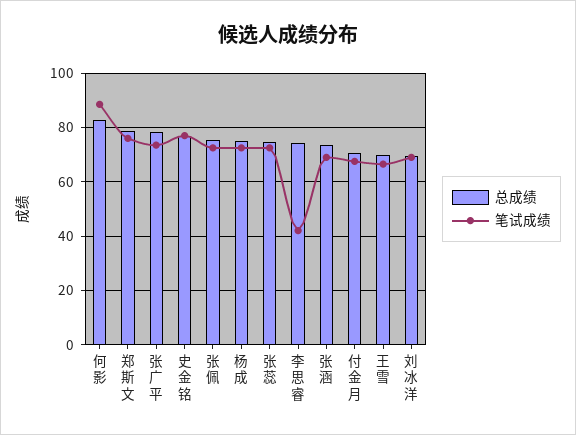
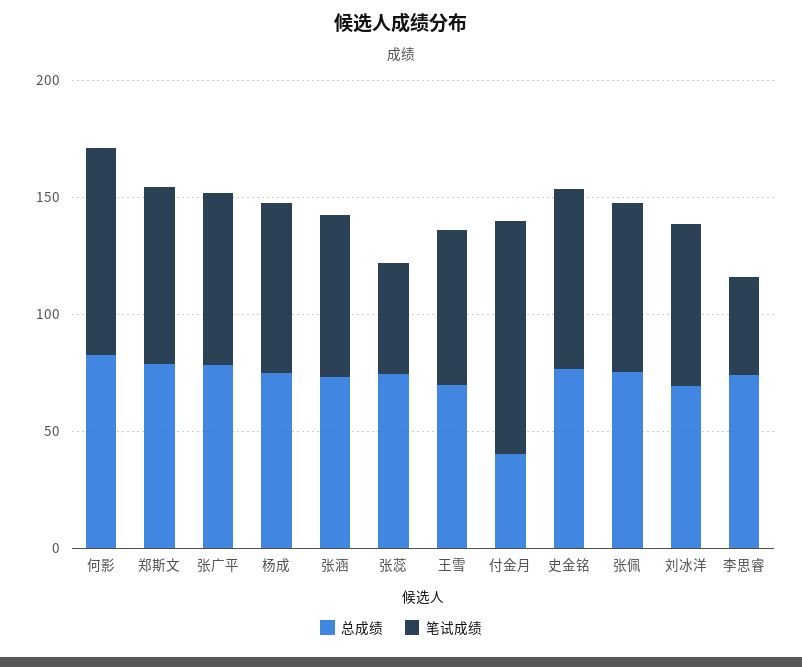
笔试成绩, 张蕊: 72.5 -> 50
总成绩, 付金月: 70 -> 40
笔试成绩, 付金月: 67.5 -> 100

